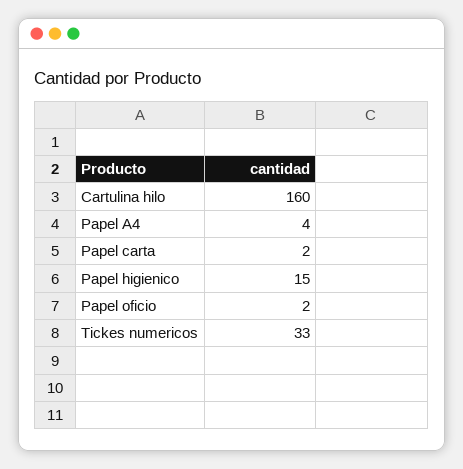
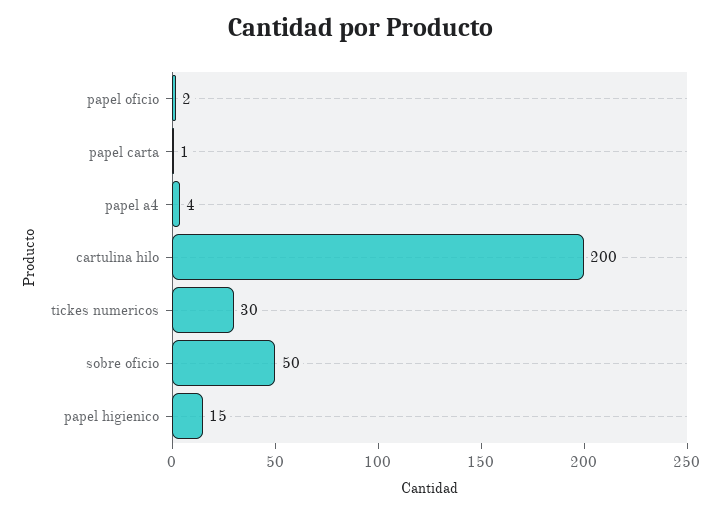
Cartulina hilo: 160 -> 200
Papel carta: 2 -> 1
Tickes numericos: 33 -> 30
sobre oficio: none -> 50

